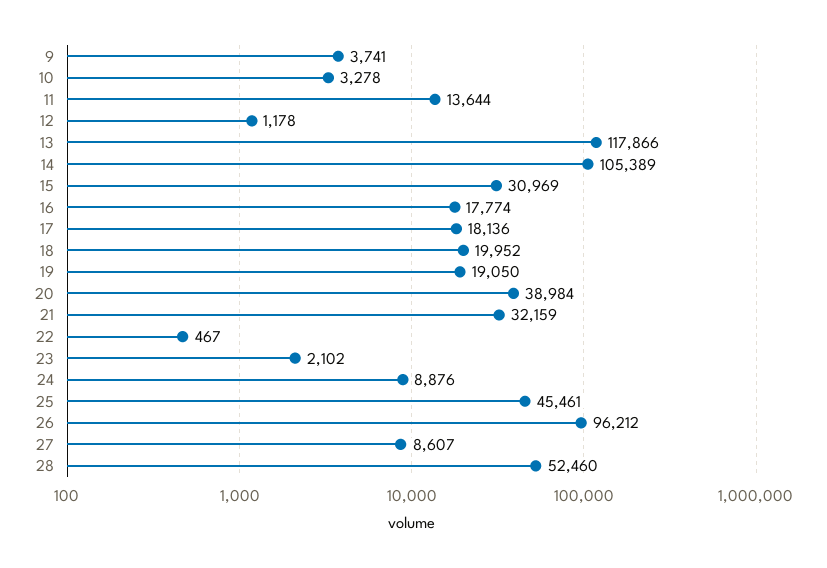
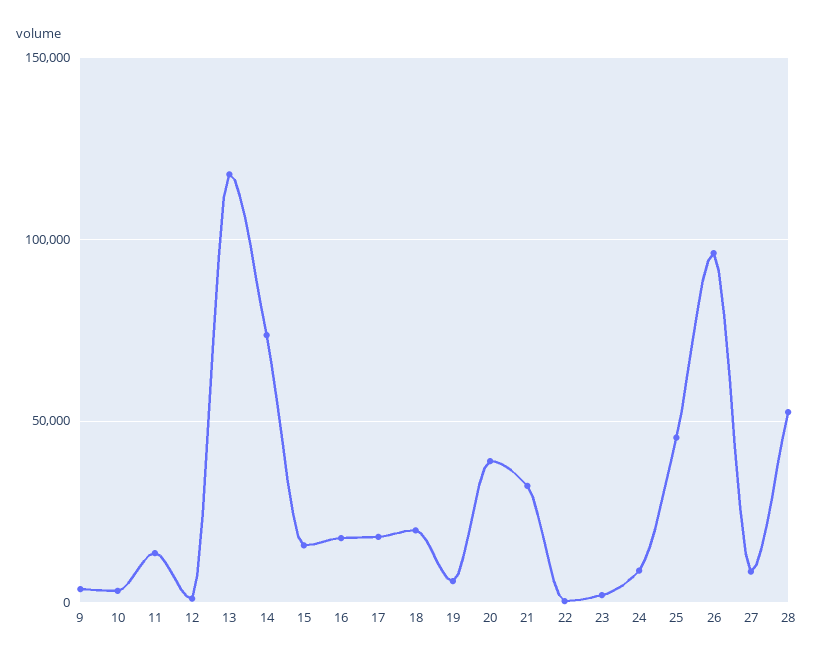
14: 105389 -> 75000
15: 30969 -> 15000
19: 19050 -> 5000

